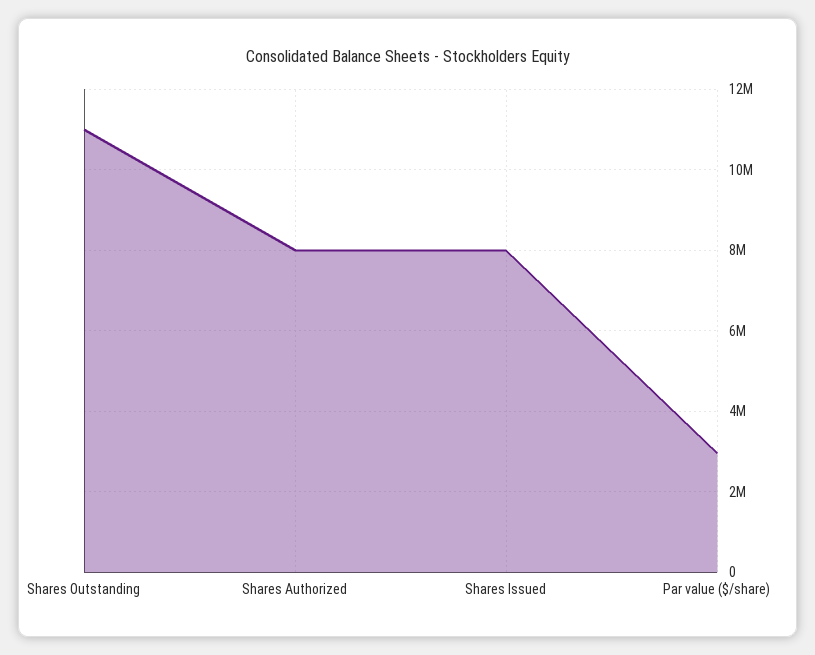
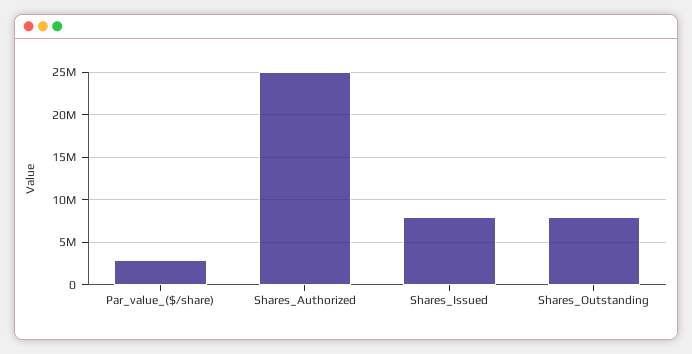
Shares Outstanding: 11000000 -> 8000000
Shares Authorized: 8000000 -> 25000000

